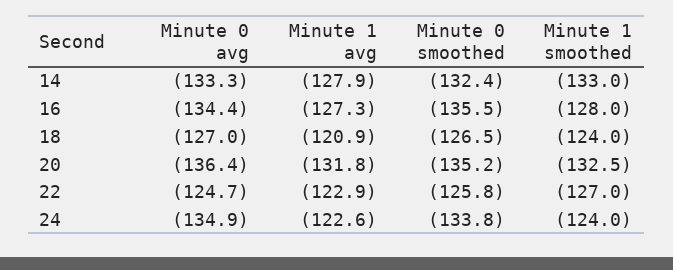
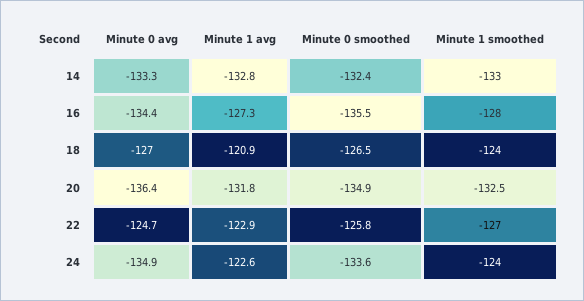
Minute 1 avg, 14: -127.9 -> -132.8
Minute 0 smoothed, 20: -135.2 -> -134.9
Minute 0 smoothed, 24: -133.8 -> -133.6

